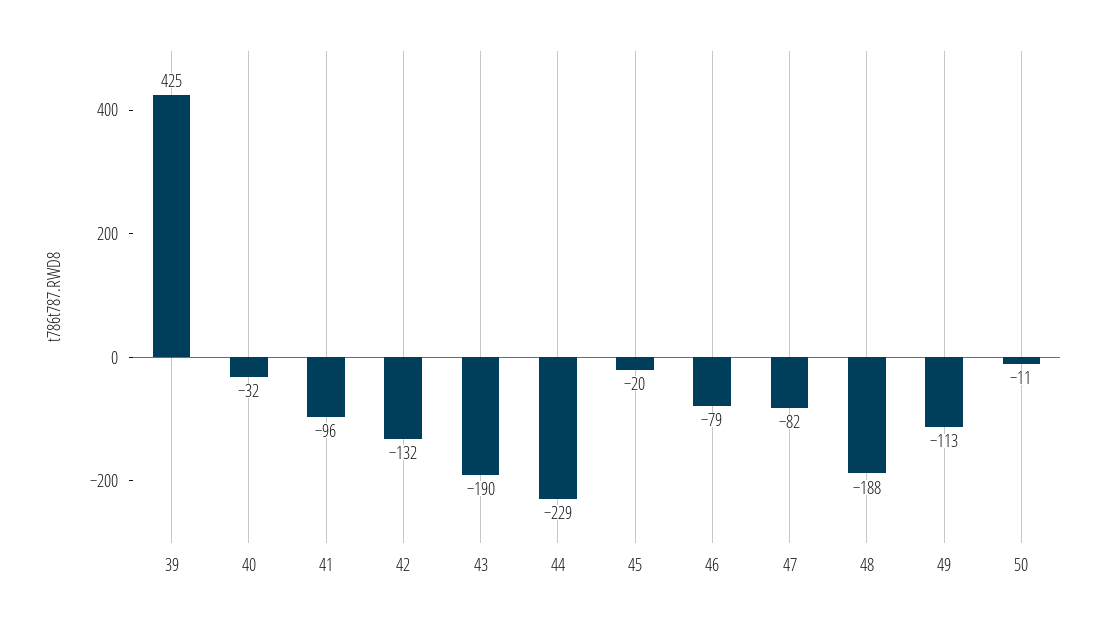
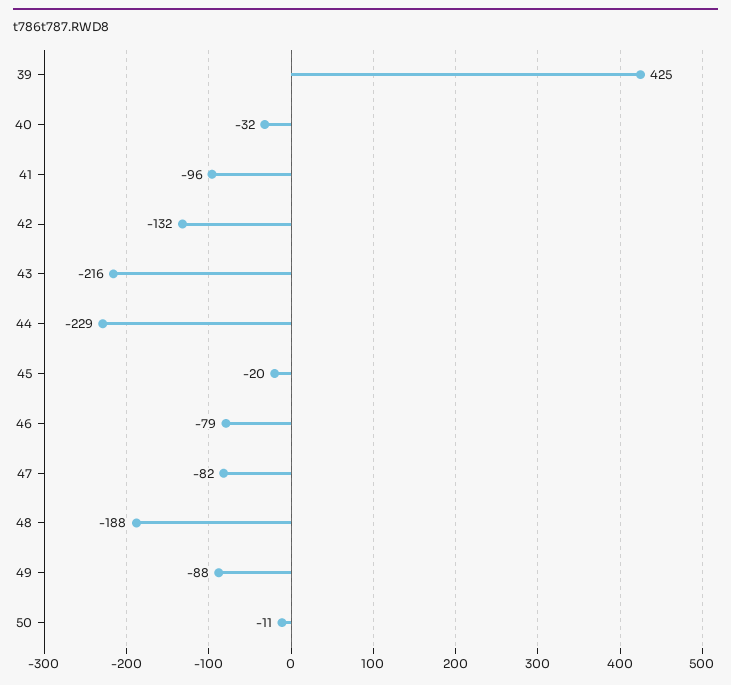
43: -190 -> -216
49: -113 -> -88

